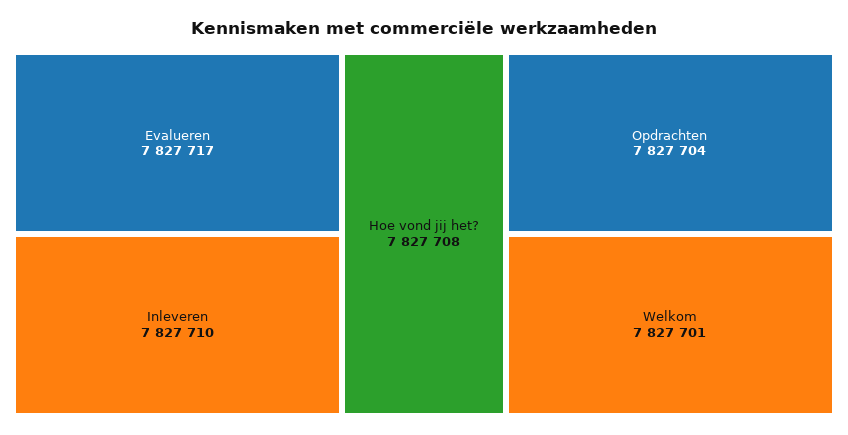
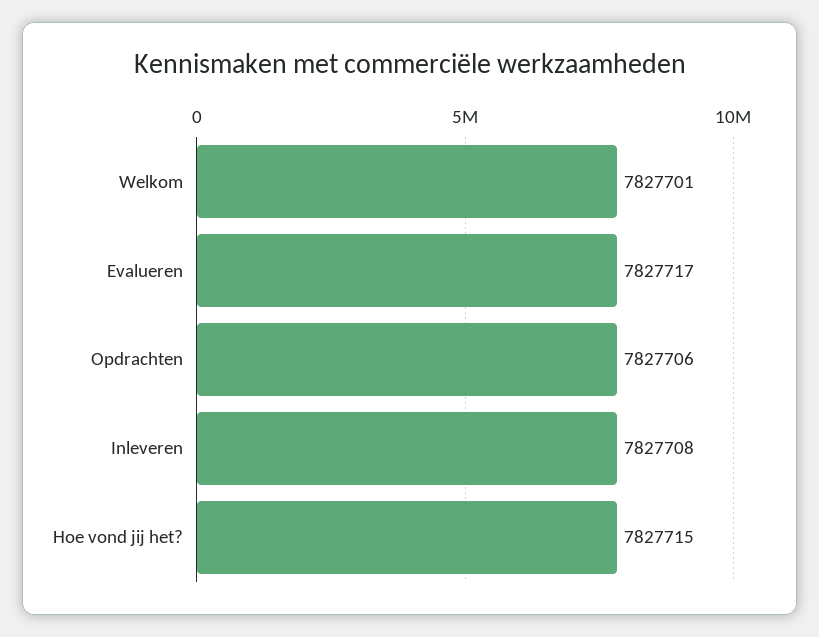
Inleveren: 7827710 -> 7827708
Hoe vond jij het?: 7827708 -> 7827715
Opdrachten: 7827704 -> 7827706

